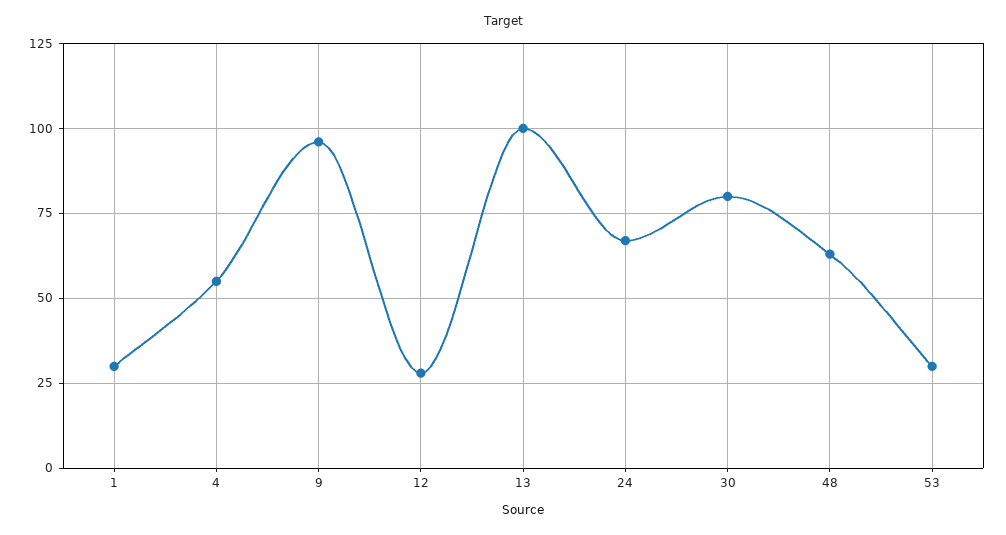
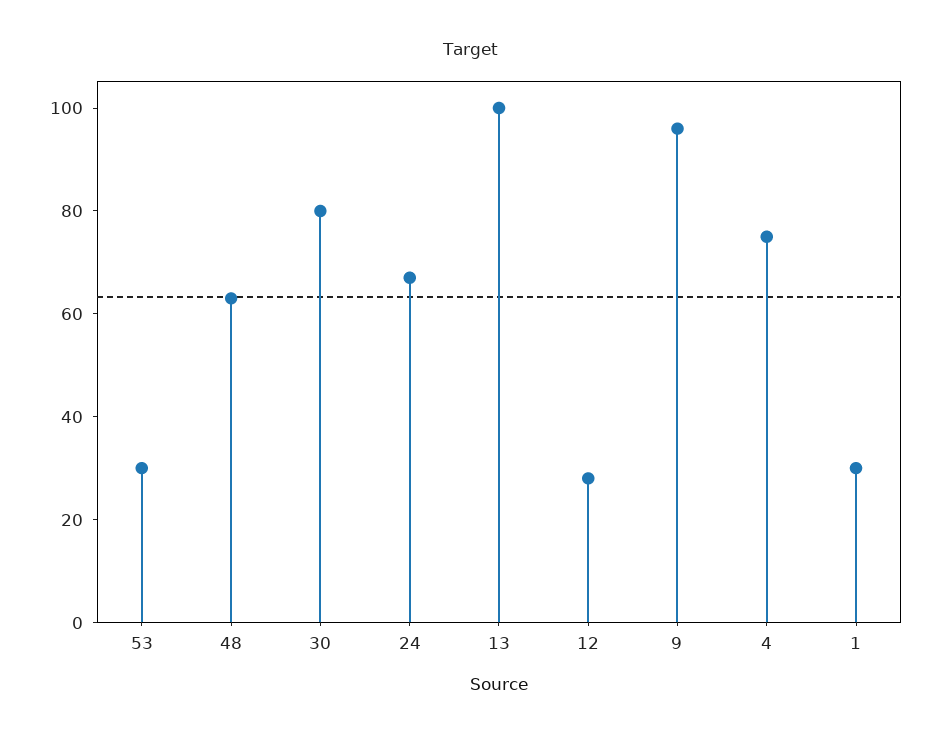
4: 55 -> 75

